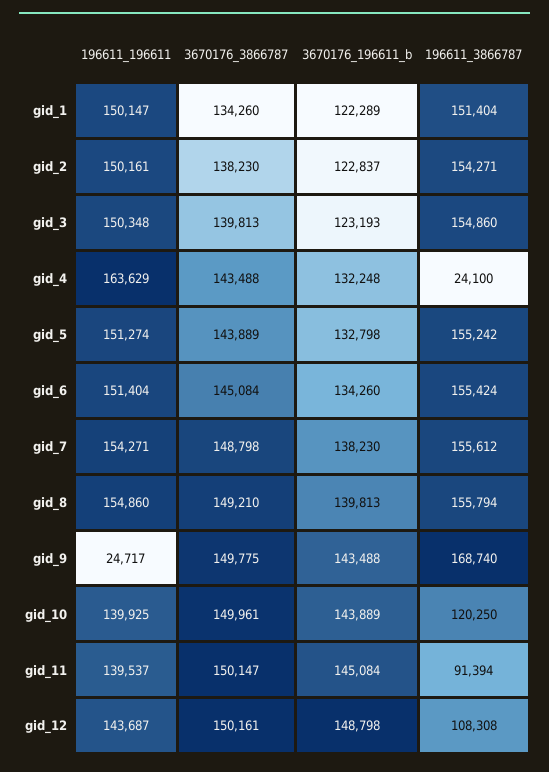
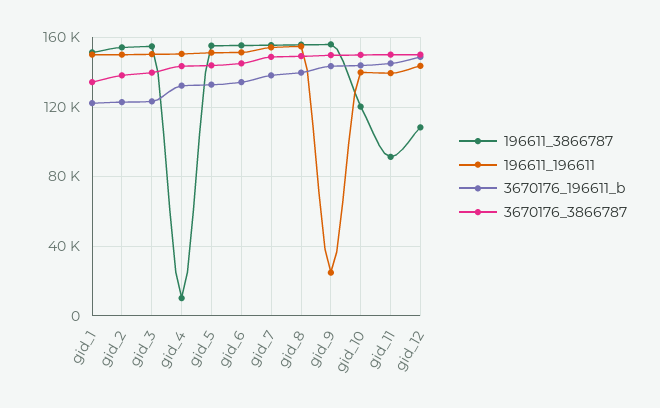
196611_196611, gid_4: 163629 -> 150000
196611_3866787, gid_4: 24100 -> 10000
196611_3866787, gid_9: 168740 -> 155000

